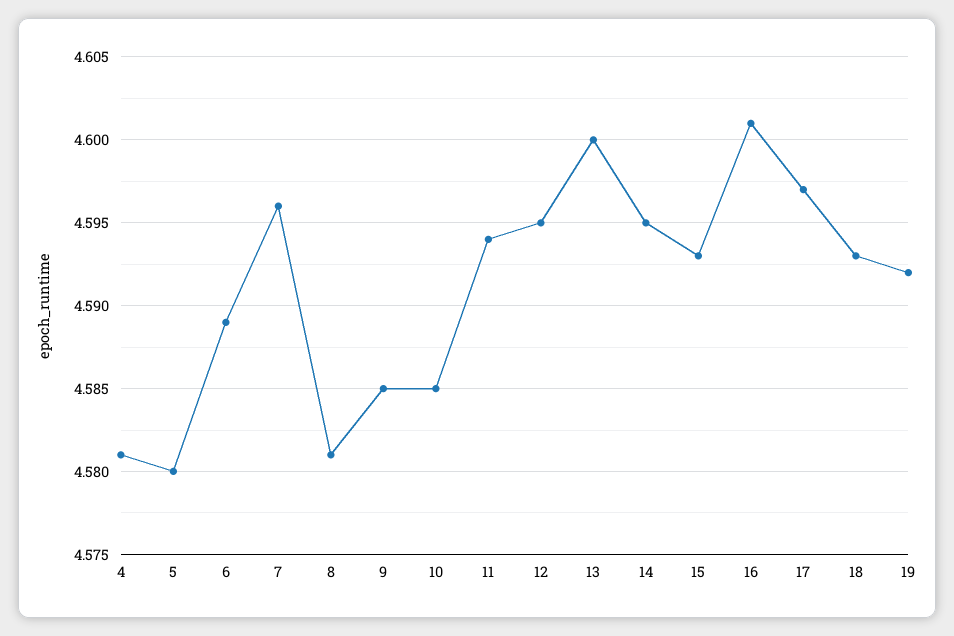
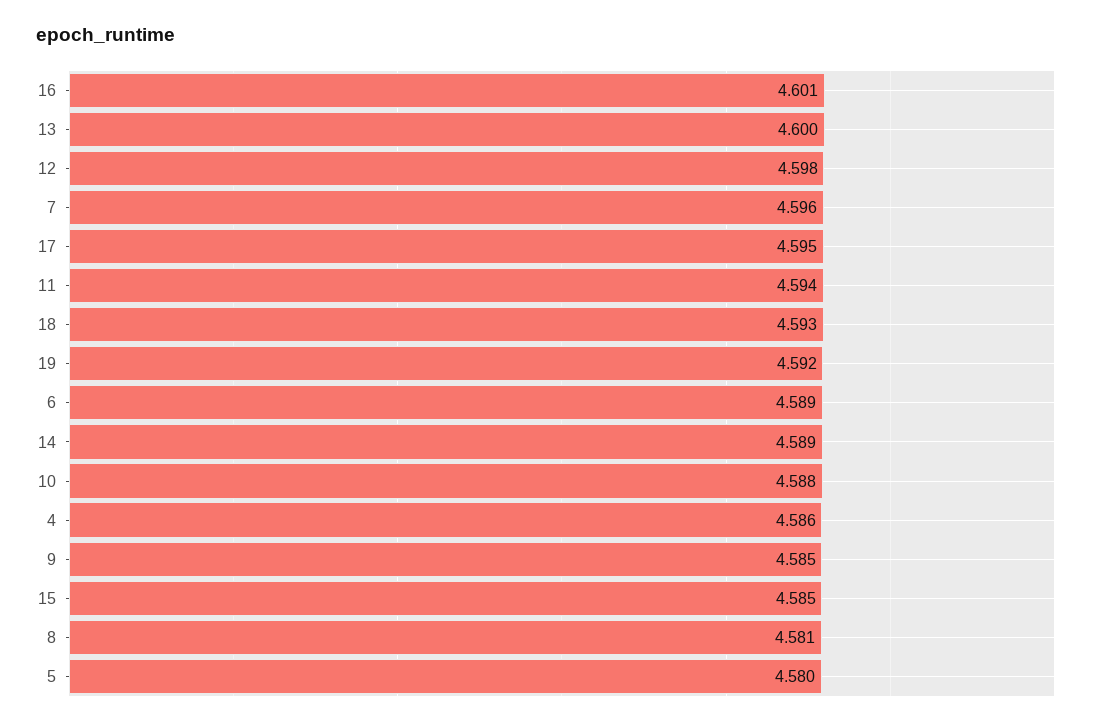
4: 4.581 -> 4.586
10: 4.585 -> 4.588
12: 4.595 -> 4.598
14: 4.595 -> 4.589
15: 4.593 -> 4.585
17: 4.597 -> 4.595

